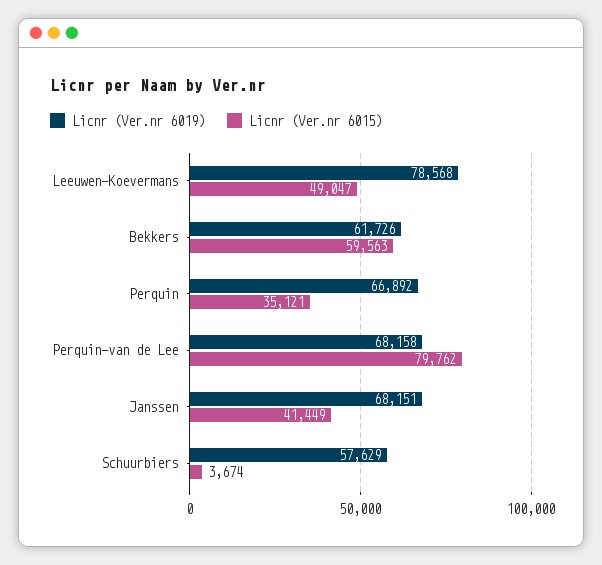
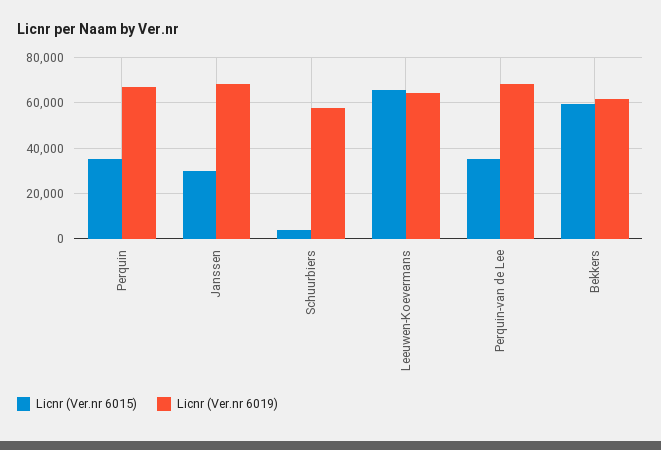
Licnr (Ver.nr 6019), Leeuwen-Koevermans: 78568 -> 65000
Licnr (Ver.nr 6015), Leeuwen-Koevermans: 49047 -> 65000
Licnr (Ver.nr 6015), Perquin-van de Lee: 79762 -> 35000
Licnr (Ver.nr 6015), Janssen: 41449 -> 30000

